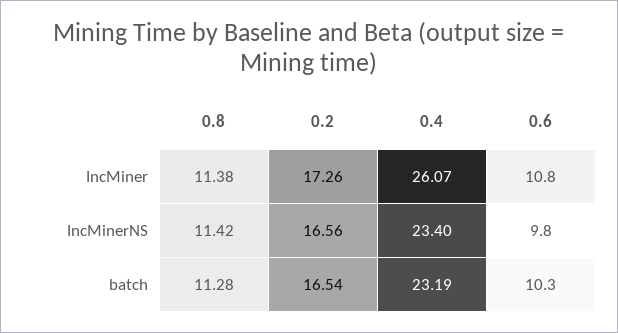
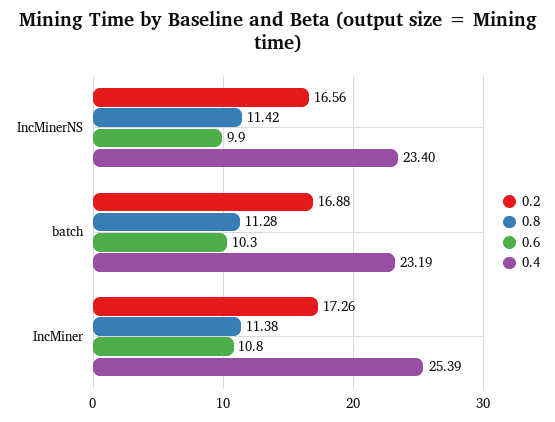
0.4, IncMiner: 26.07 -> 25.39
0.6, IncMinerNS: 9.8 -> 9.9
0.2, batch: 16.54 -> 16.88

